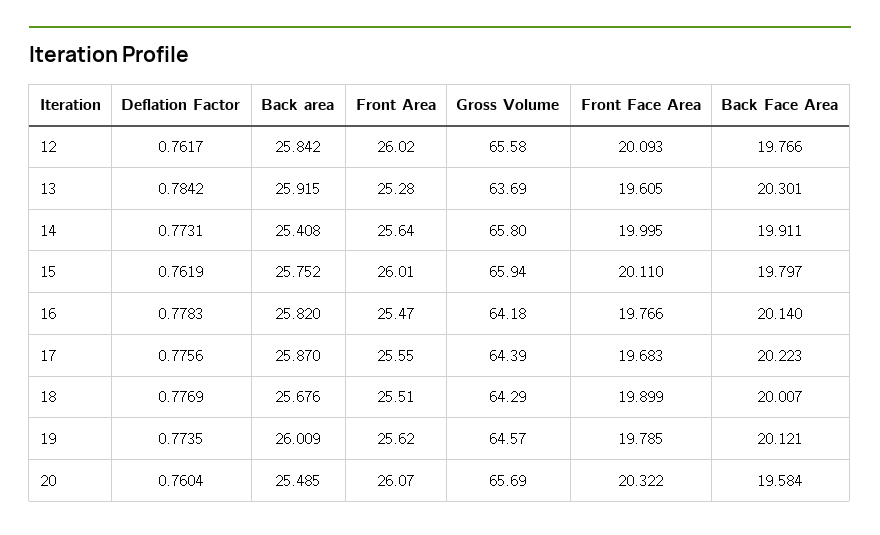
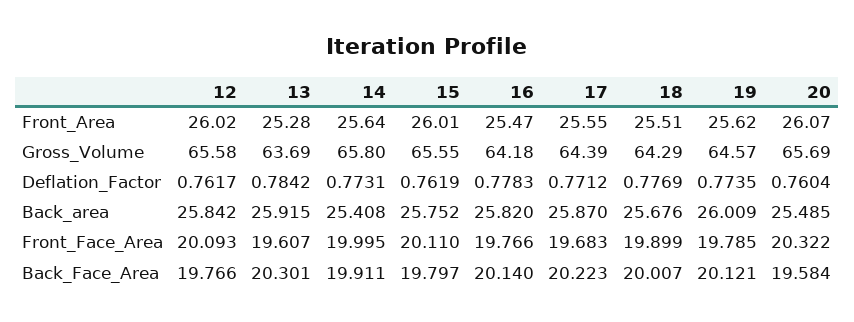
Front Face Area, 13: 19.605 -> 19.607
Gross Volume, 15: 65.94 -> 65.55
Deflation Factor, 17: 0.7756 -> 0.7712

